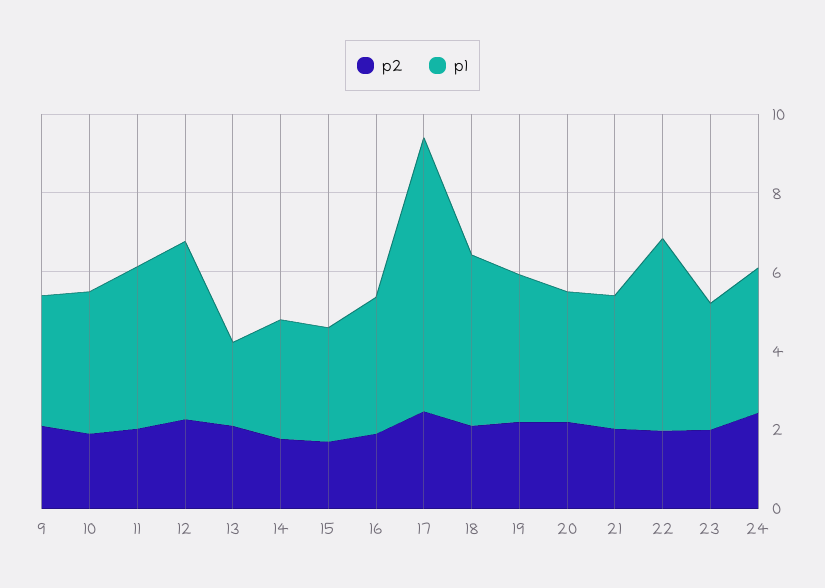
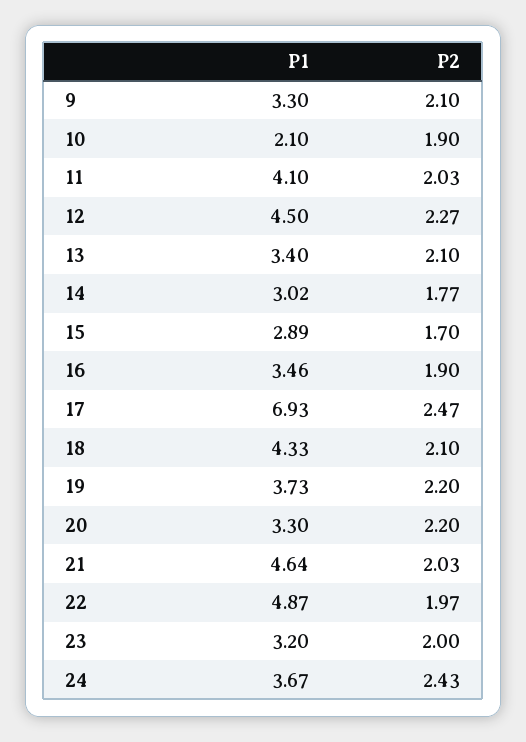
p1, 10: 3.5 -> 2.1
p1, 13: 2 -> 3.4
p1, 21: 3.5 -> 4.64

